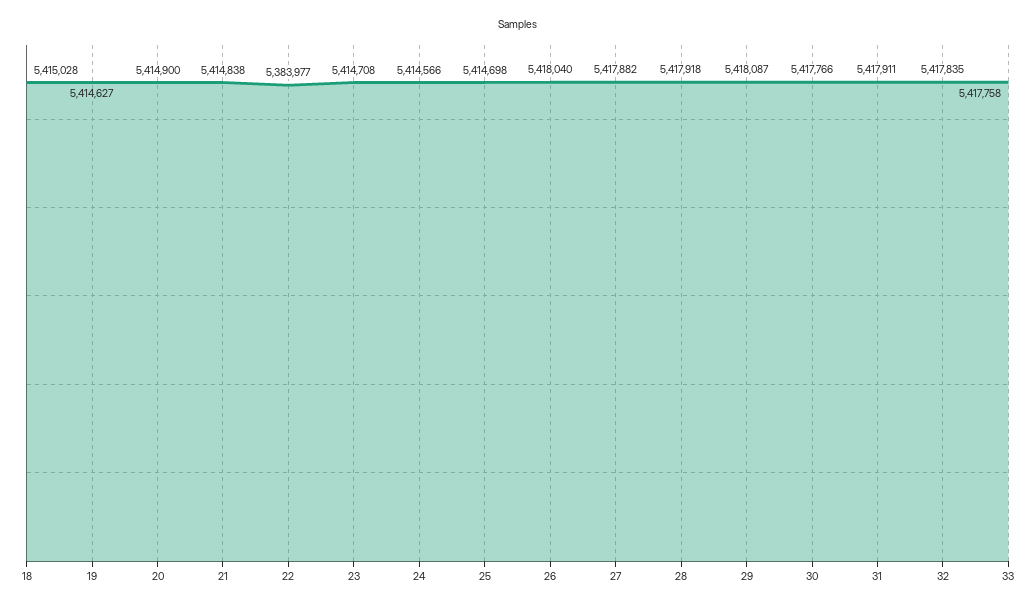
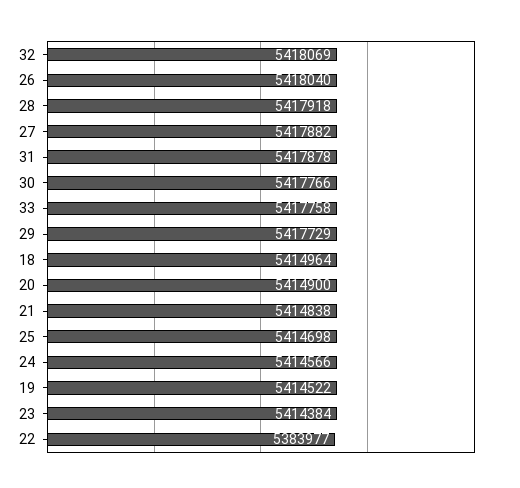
18: 5415028 -> 5414964
19: 5414627 -> 5414522
23: 5414708 -> 5414384
29: 5418087 -> 5417729
31: 5417911 -> 5417878
32: 5417835 -> 5418069

